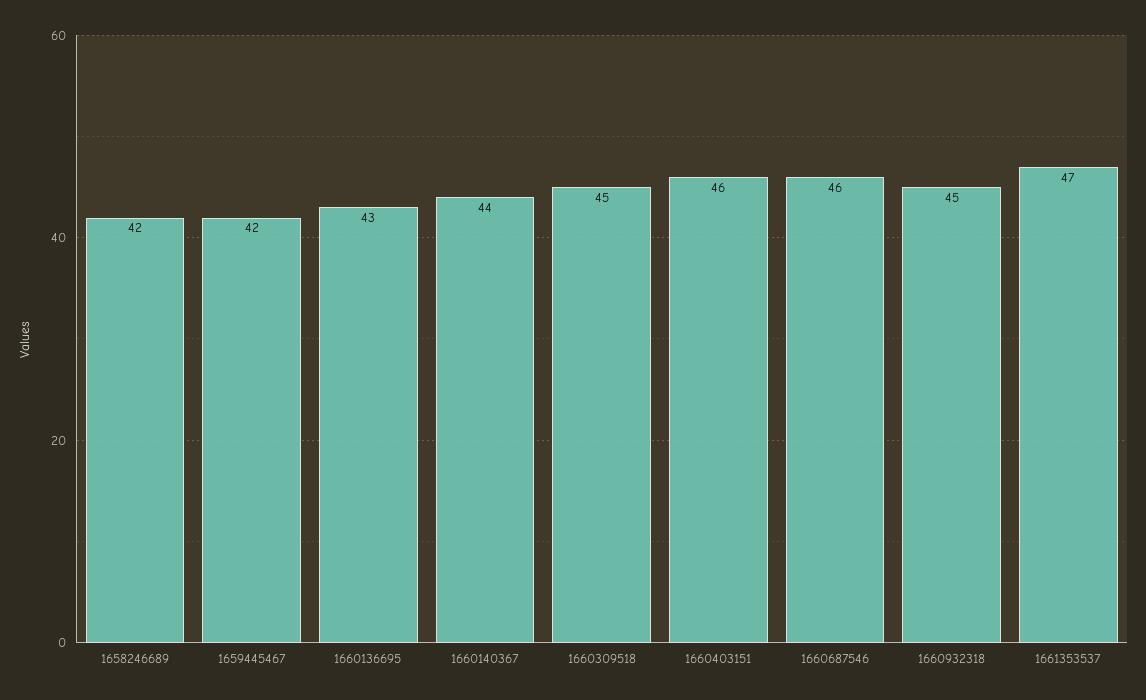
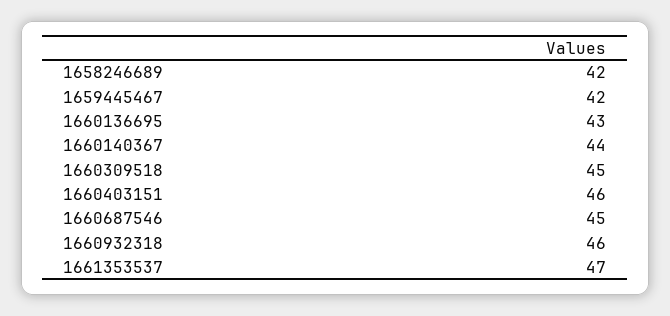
1660687546: 46 -> 45
1660932318: 45 -> 46

